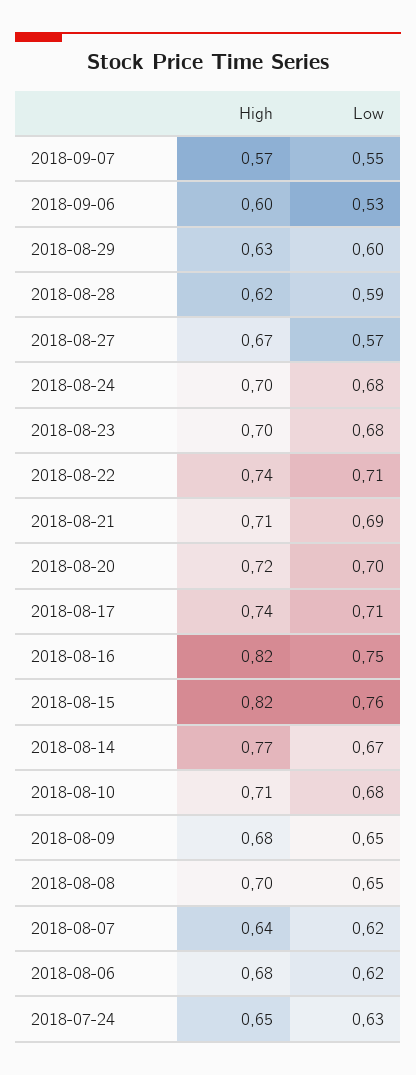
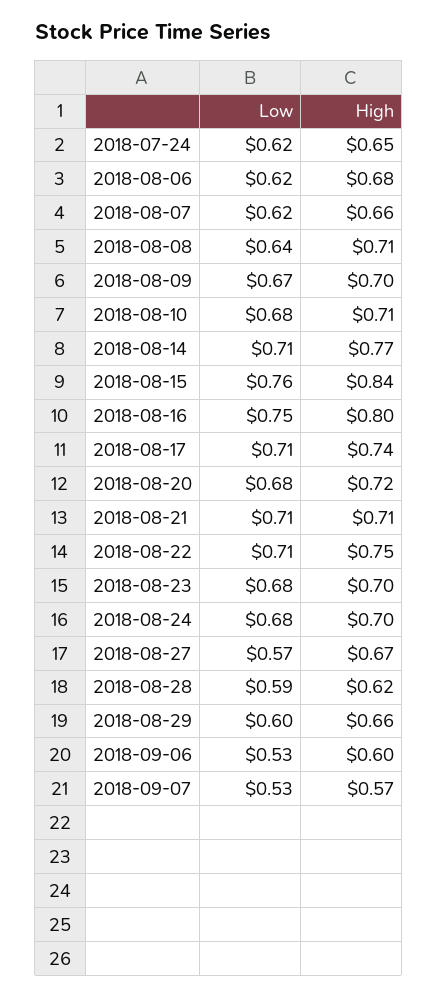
Low, 2018-09-07: 0.55 -> 0.53
High, 2018-08-29: 0.63 -> 0.66
High, 2018-08-22: 0.74 -> 0.75
Low, 2018-08-21: 0.69 -> 0.71
Low, 2018-08-20: 0.7 -> 0.68
High, 2018-08-16: 0.82 -> 0.8
High, 2018-08-15: 0.82 -> 0.84
Low, 2018-08-14: 0.67 -> 0.71
High, 2018-08-09: 0.68 -> 0.7
Low, 2018-08-09: 0.65 -> 0.67
High, 2018-08-08: 0.7 -> 0.71
Low, 2018-08-08: 0.65 -> 0.64
High, 2018-08-07: 0.64 -> 0.66
Low, 2018-07-24: 0.63 -> 0.62

